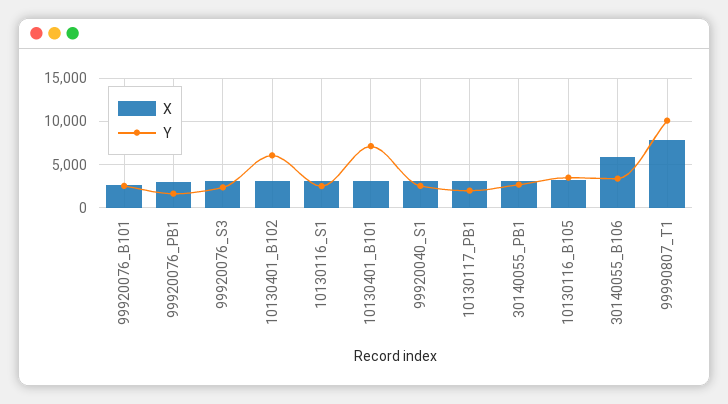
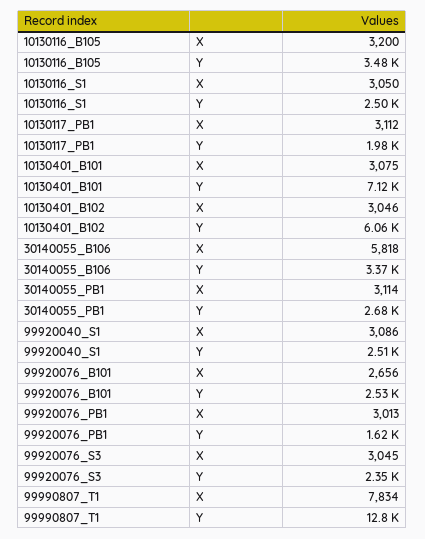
Y, 99990807_T1: 10000 -> 12800

